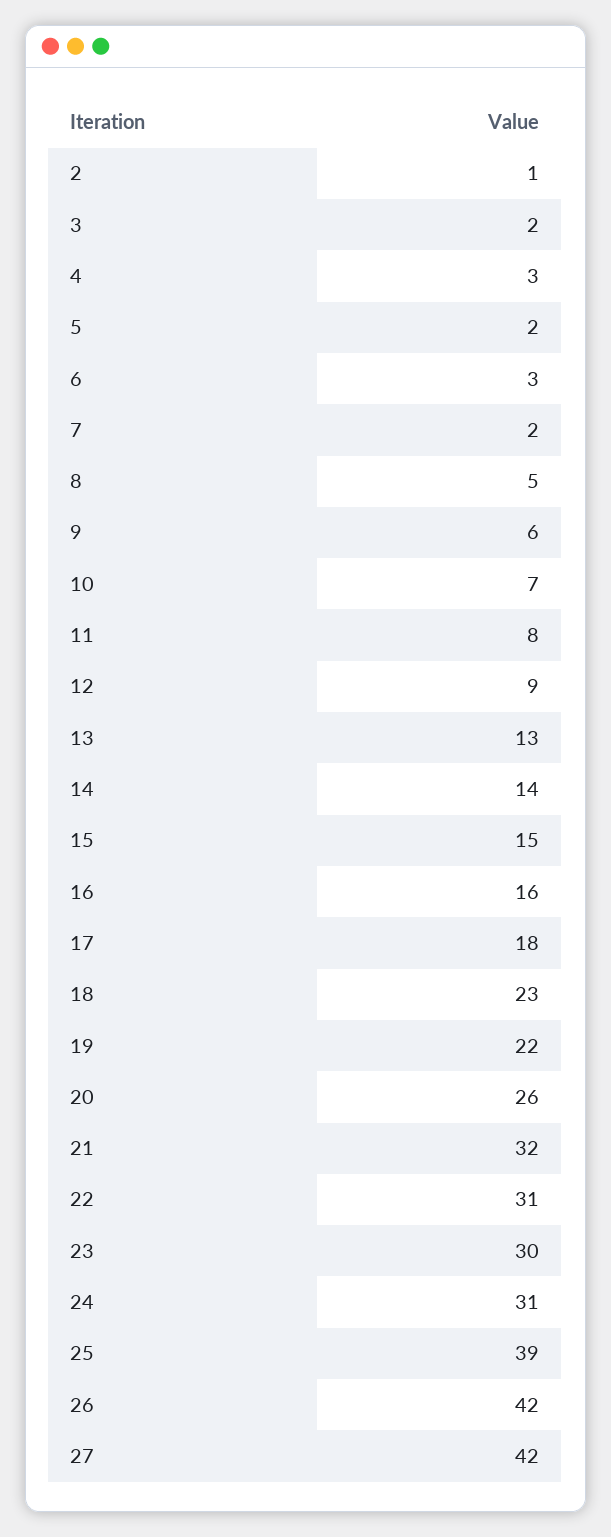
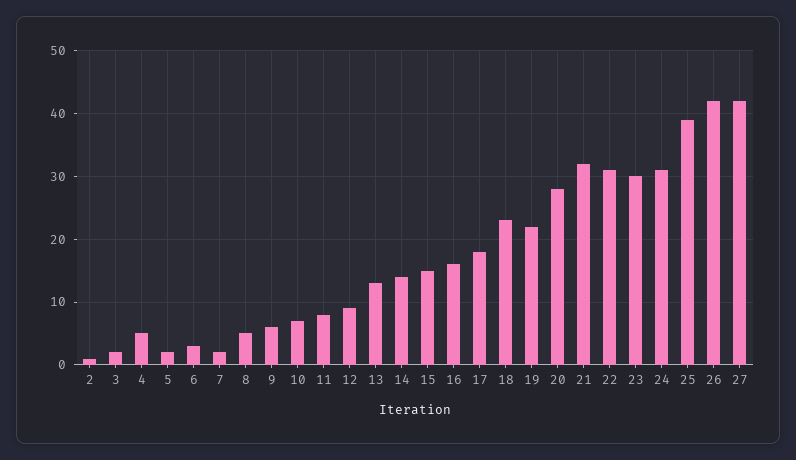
4: 3 -> 5
20: 26 -> 28

